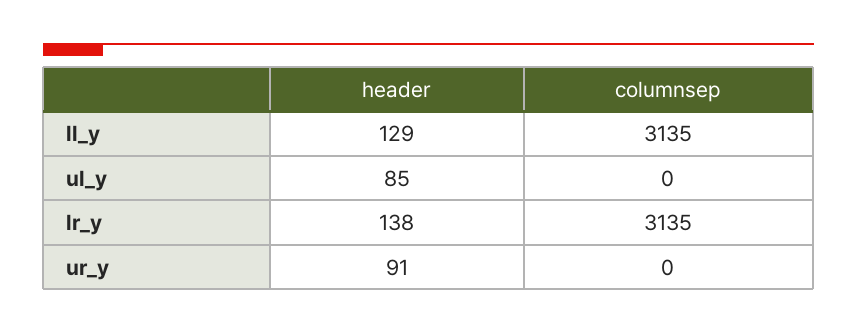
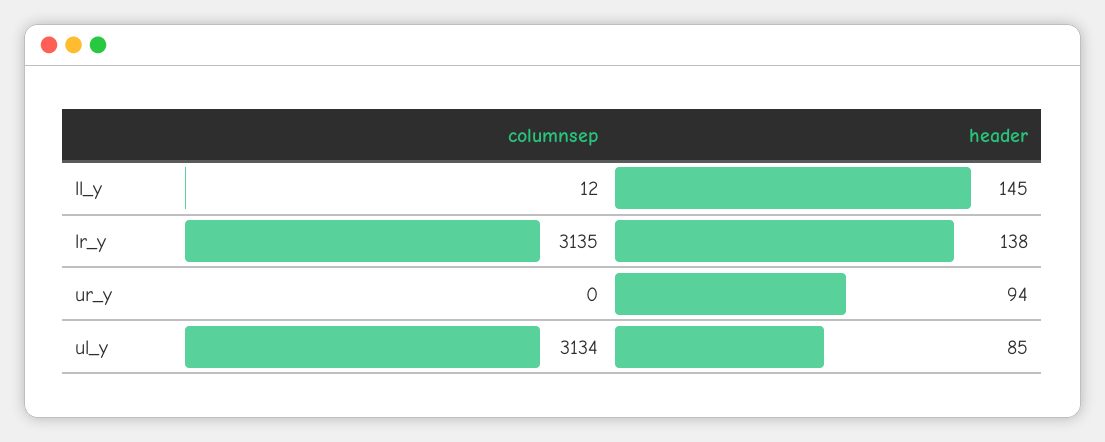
header, ll_y: 129 -> 145
columnsep, ll_y: 3135 -> 12
columnsep, ul_y: 0 -> 3134
header, ur_y: 91 -> 94

